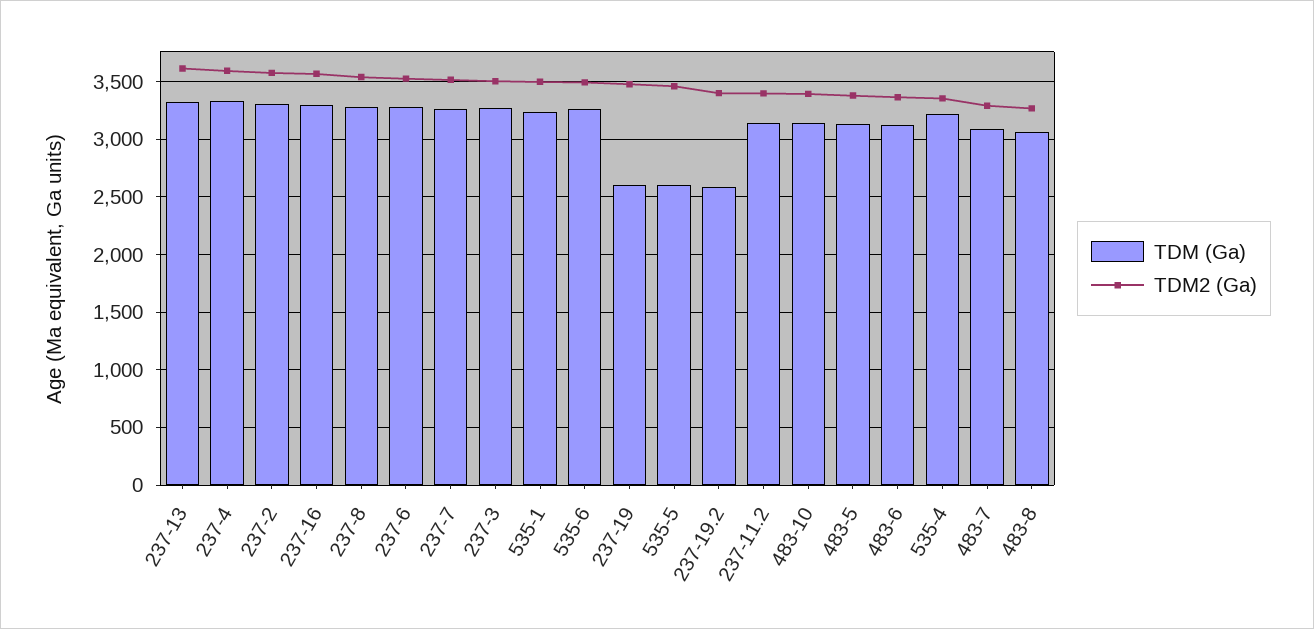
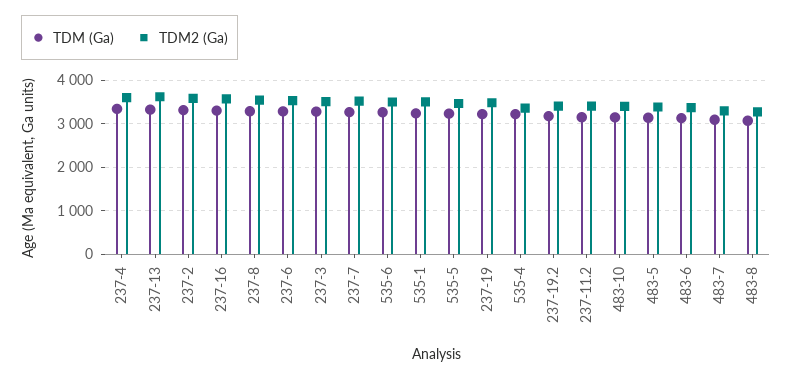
TDM (Ga), 237-19: 2600 -> 3200
TDM (Ga), 535-5: 2600 -> 3200
TDM (Ga), 237-19.2: 2600 -> 3200

